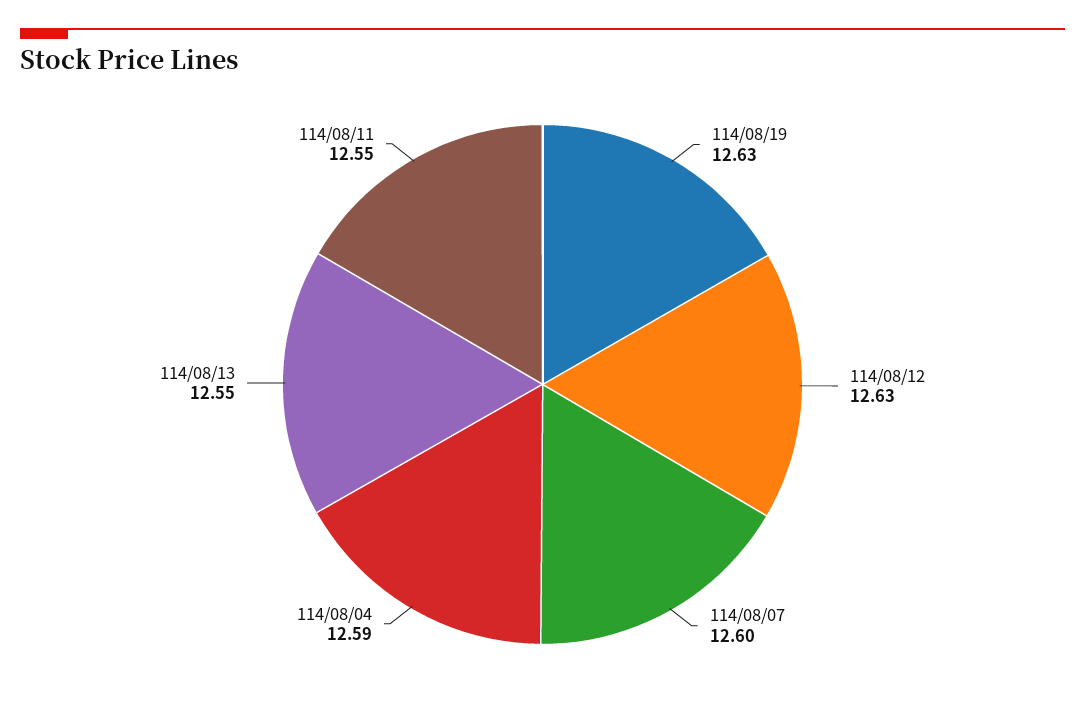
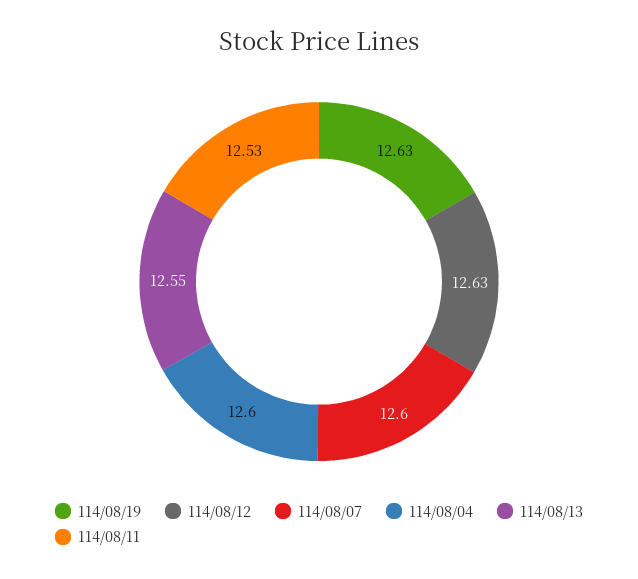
114/08/04: 12.59 -> 12.6
114/08/11: 12.55 -> 12.53

